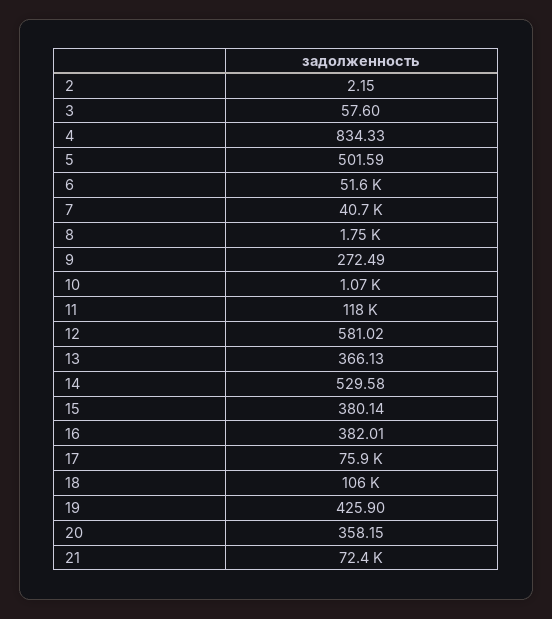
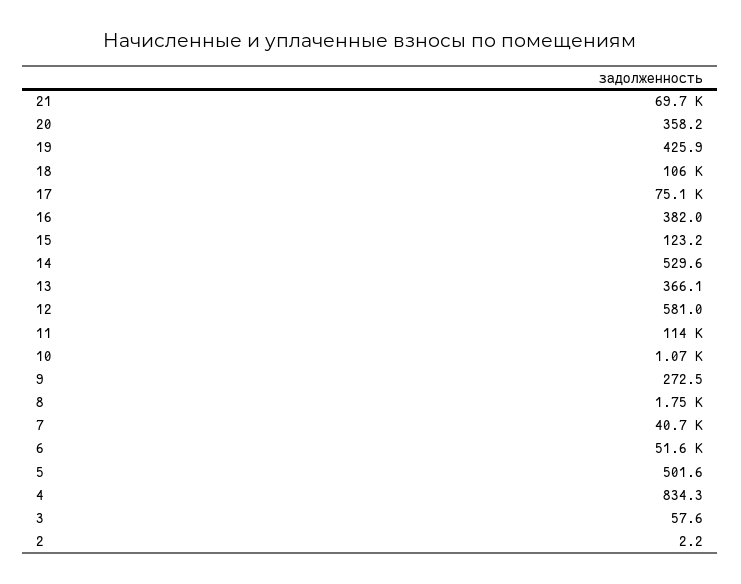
11: 118000 -> 114000
15: 380.14 -> 123.2
17: 75900 -> 75100
21: 72400 -> 69700

